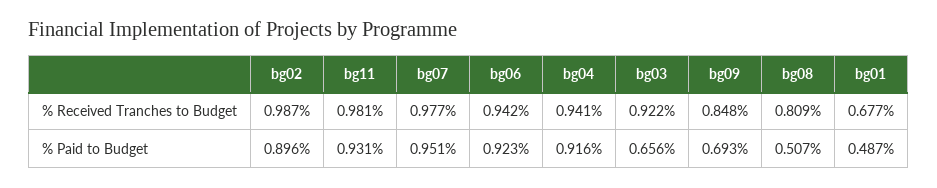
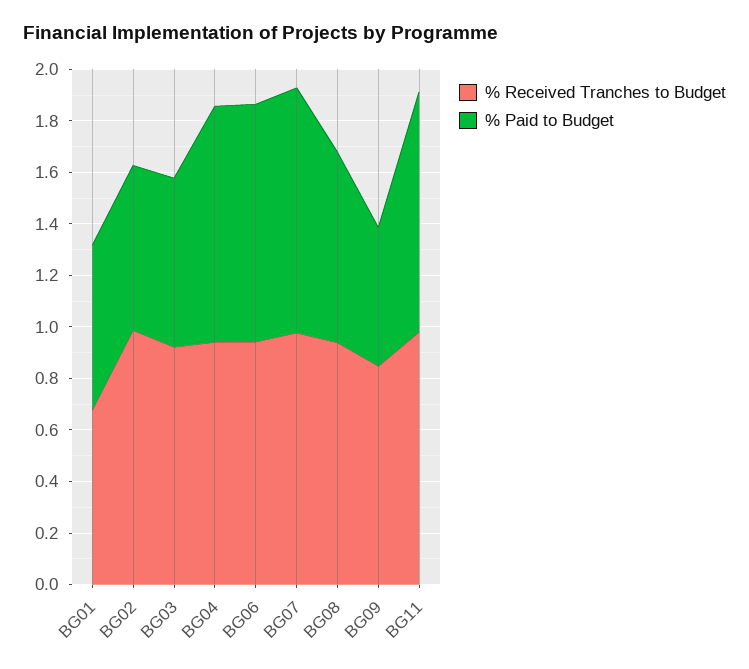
% Received Tranches to Budget, bg08: 0.809 -> 0.95
% Paid to Budget, bg02: 0.896 -> 0.65
% Paid to Budget, bg09: 0.693 -> 0.55
% Paid to Budget, bg08: 0.507 -> 0.75
% Paid to Budget, bg01: 0.487 -> 0.65

